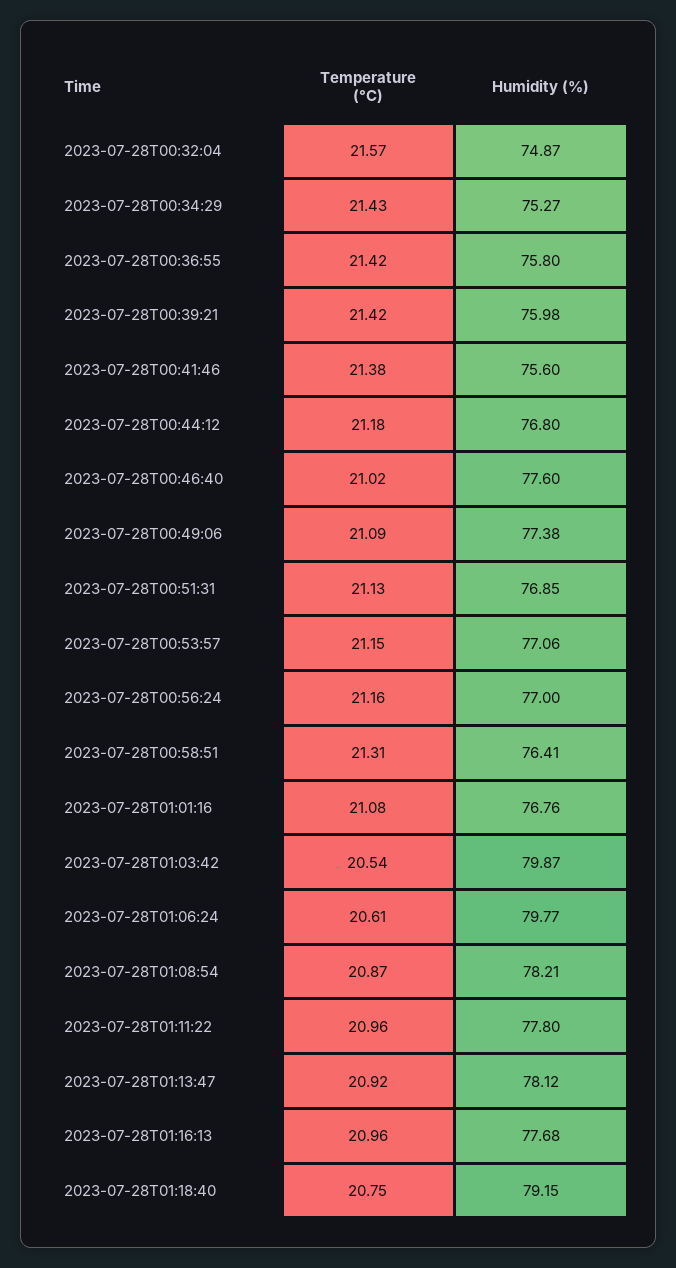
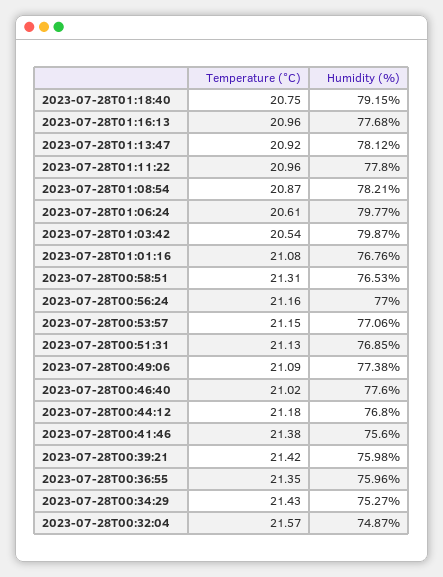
Temperature (°C), 2023-07-28T00:36:55: 21.42 -> 21.35
Humidity (%), 2023-07-28T00:36:55: 75.8 -> 75.96
Humidity (%), 2023-07-28T00:58:51: 76.41 -> 76.53

